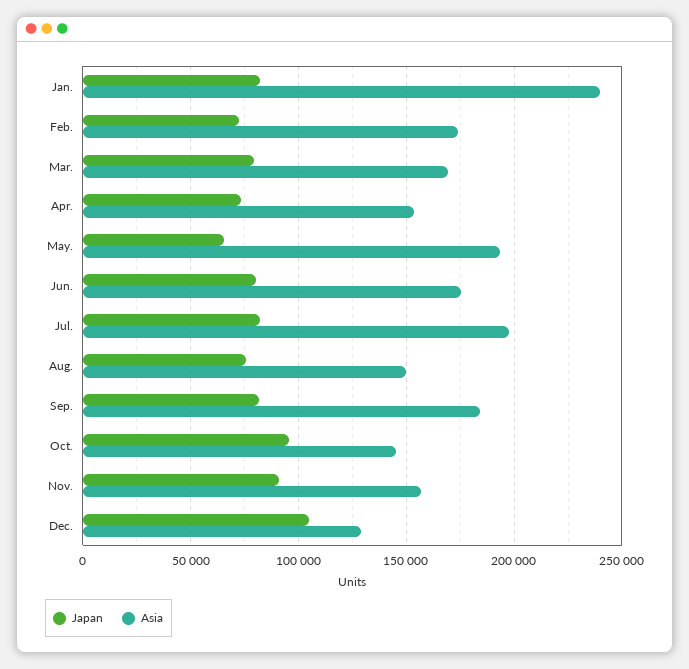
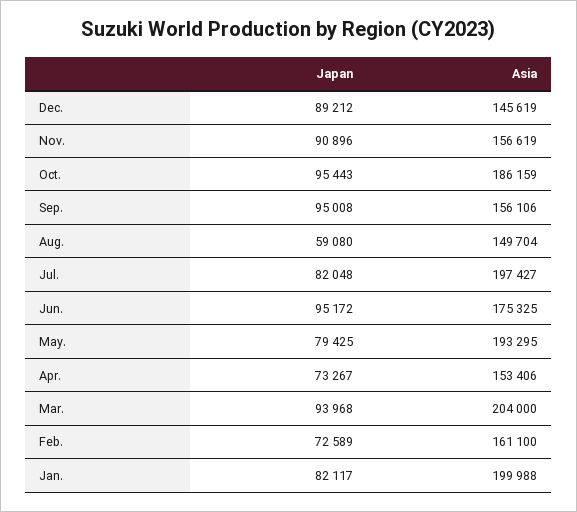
Asia, Jan.: 240000 -> 199988
Asia, Feb.: 175000 -> 161100
Japan, Mar.: 80000 -> 93968
Asia, Mar.: 170000 -> 204000
Japan, May.: 65000 -> 79425
Japan, Jun.: 80000 -> 95172
Japan, Aug.: 75000 -> 59080
Japan, Sep.: 80000 -> 95008
Asia, Sep.: 185000 -> 156106
Asia, Oct.: 145000 -> 186159
Japan, Dec.: 105000 -> 89212
Asia, Dec.: 130000 -> 145619

